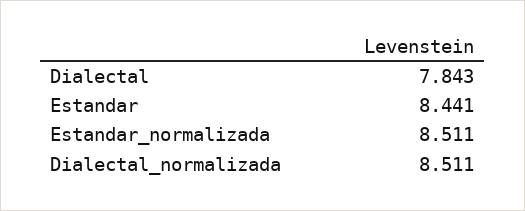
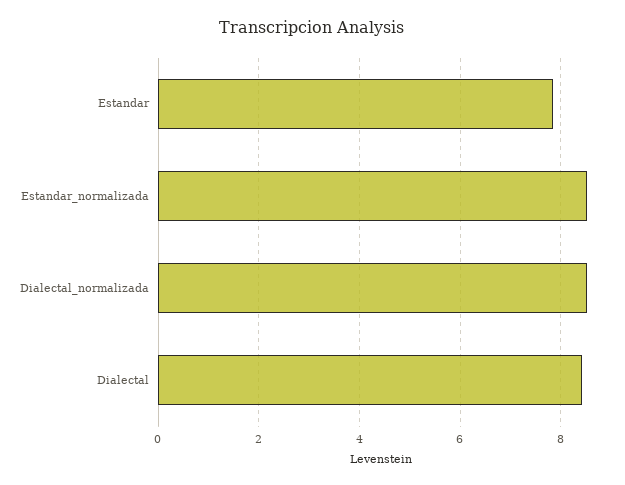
Dialectal: 7.843 -> 8.4
Estandar: 8.441 -> 7.8

